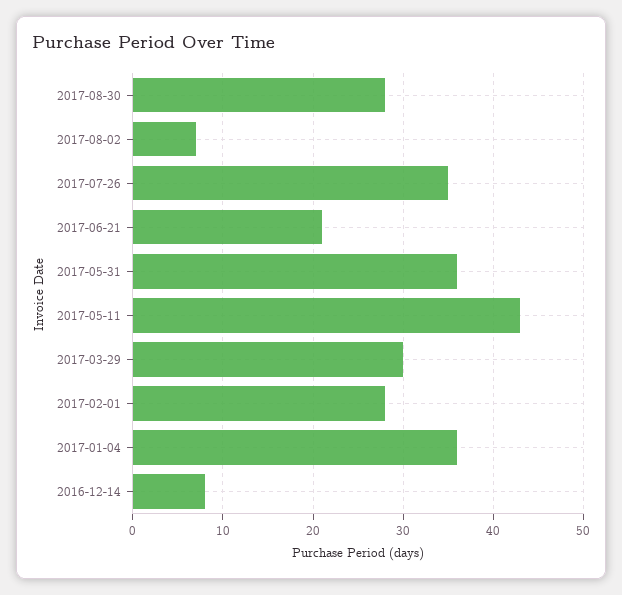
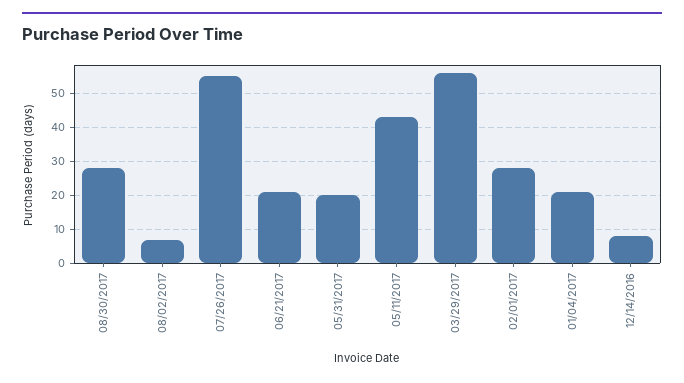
2017-07-26: 35 -> 55
2017-05-31: 36 -> 20
2017-03-29: 30 -> 55
2017-01-04: 36 -> 20

